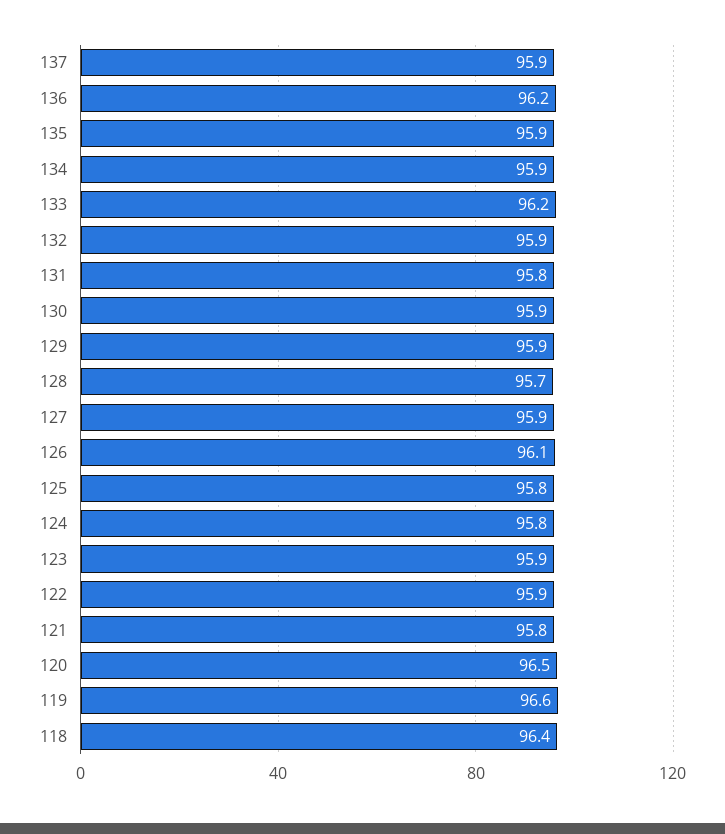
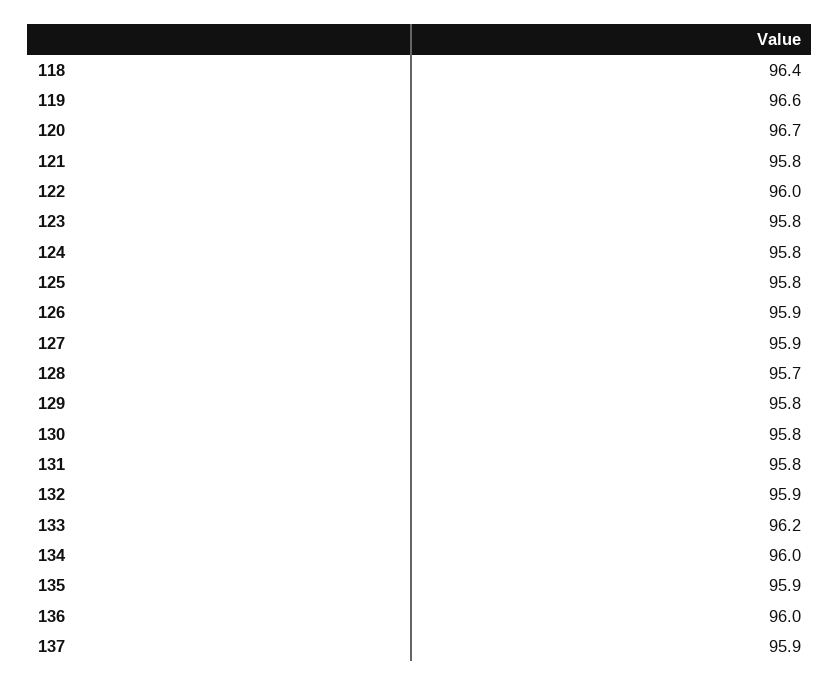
136: 96.2 -> 96
134: 95.9 -> 96
130: 95.9 -> 95.8
129: 95.9 -> 95.8
126: 96.1 -> 95.9
123: 95.9 -> 95.8
122: 95.9 -> 96
120: 96.5 -> 96.7

